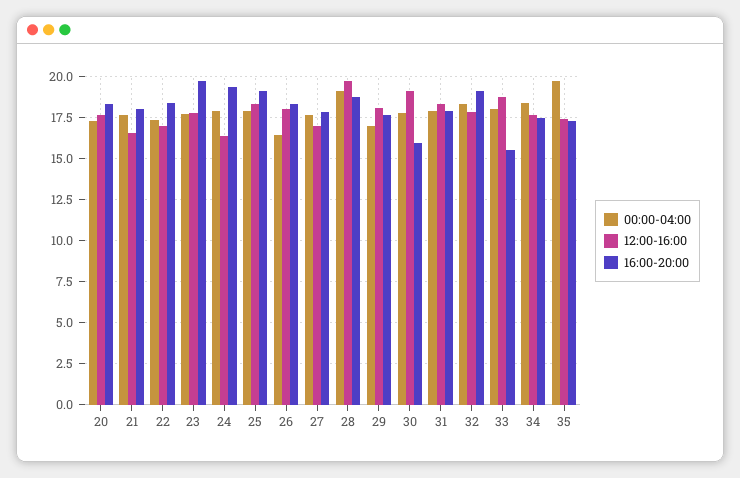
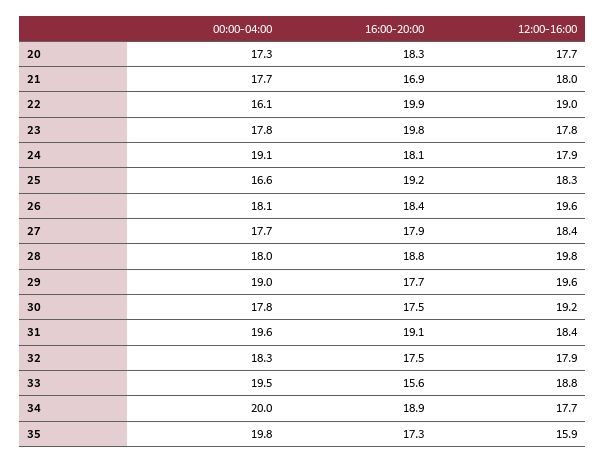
12:00-16:00, 21: 16.5 -> 18
16:00-20:00, 21: 18 -> 16.9
00:00-04:00, 22: 17.5 -> 16.1
12:00-16:00, 22: 17 -> 19
16:00-20:00, 22: 18.5 -> 19.9
00:00-04:00, 24: 18 -> 19.1
12:00-16:00, 24: 16.5 -> 17.9
16:00-20:00, 24: 19.5 -> 18.1
00:00-04:00, 25: 18 -> 16.6
00:00-04:00, 26: 16.5 -> 18.1
12:00-16:00, 26: 18 -> 19.6
12:00-16:00, 27: 17 -> 18.4
00:00-04:00, 28: 19 -> 18
00:00-04:00, 29: 17 -> 19
12:00-16:00, 29: 18 -> 19.6
16:00-20:00, 30: 16 -> 17.5
00:00-04:00, 31: 18 -> 19.6
16:00-20:00, 31: 18 -> 19.1
16:00-20:00, 32: 19 -> 17.5
00:00-04:00, 33: 18 -> 19.5
00:00-04:00, 34: 18.5 -> 20
16:00-20:00, 34: 17.5 -> 18.9
12:00-16:00, 35: 17.5 -> 15.9

